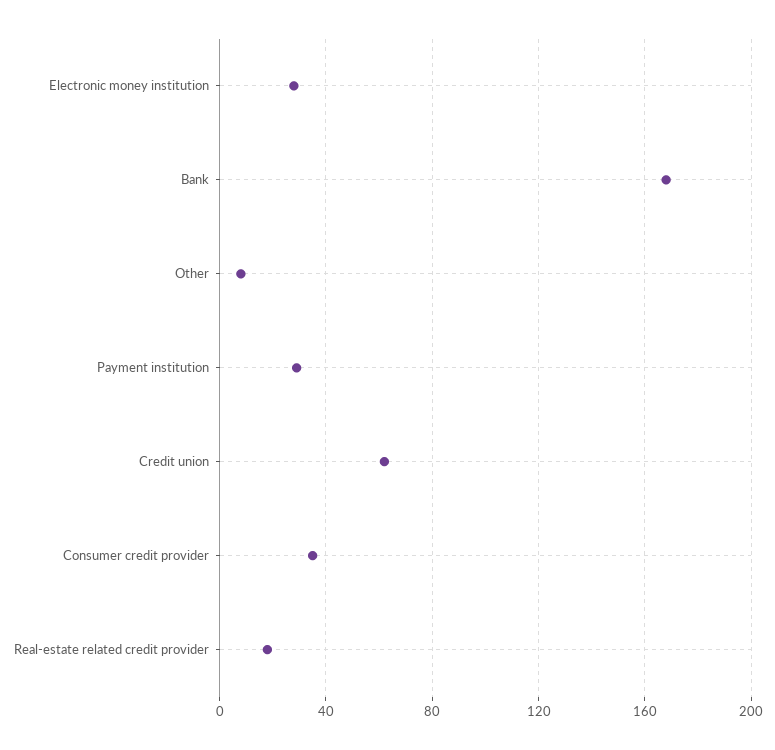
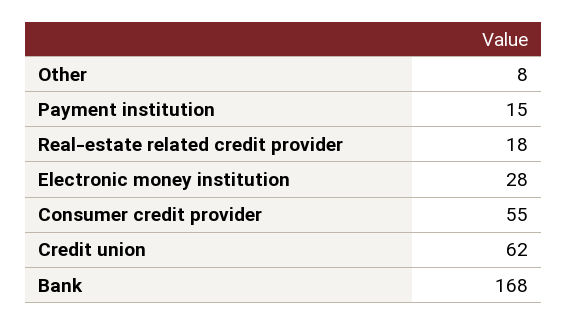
Payment institution: 30 -> 15
Consumer credit provider: 35 -> 55

